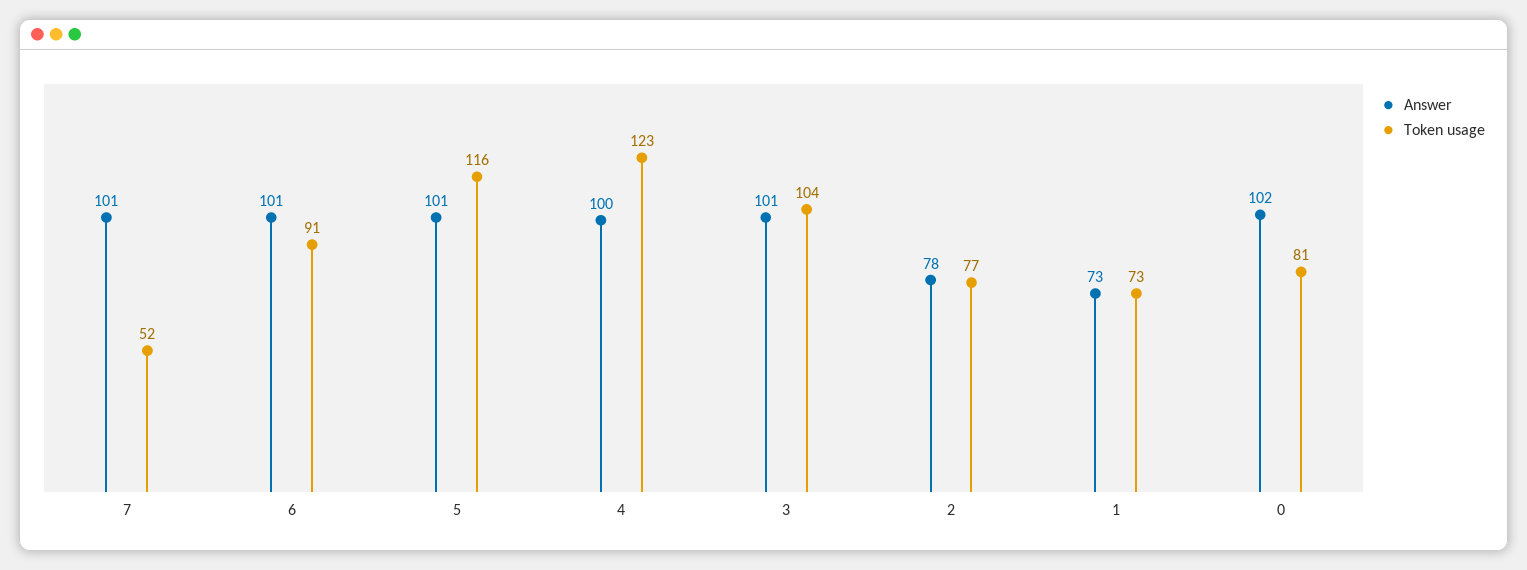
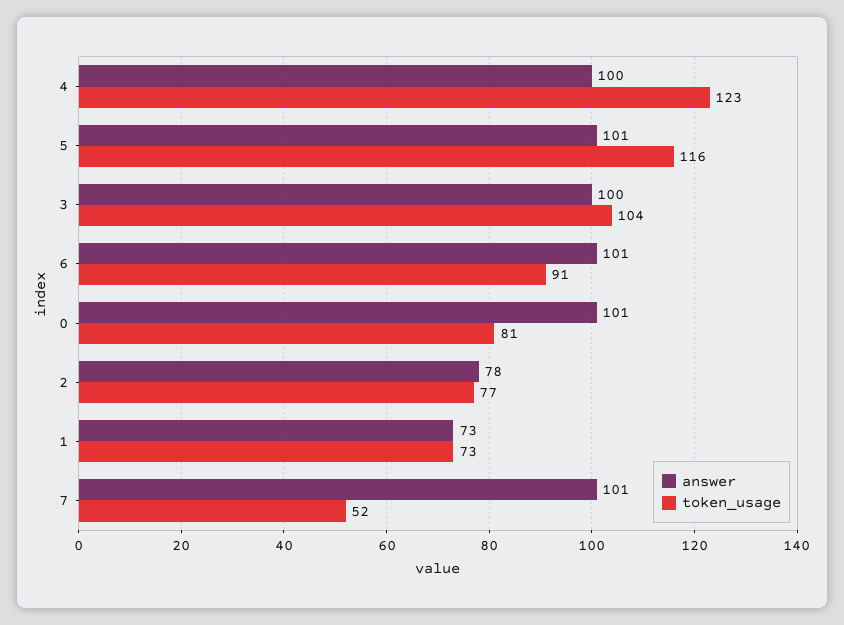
Answer, 3: 101 -> 100
Answer, 0: 102 -> 101

